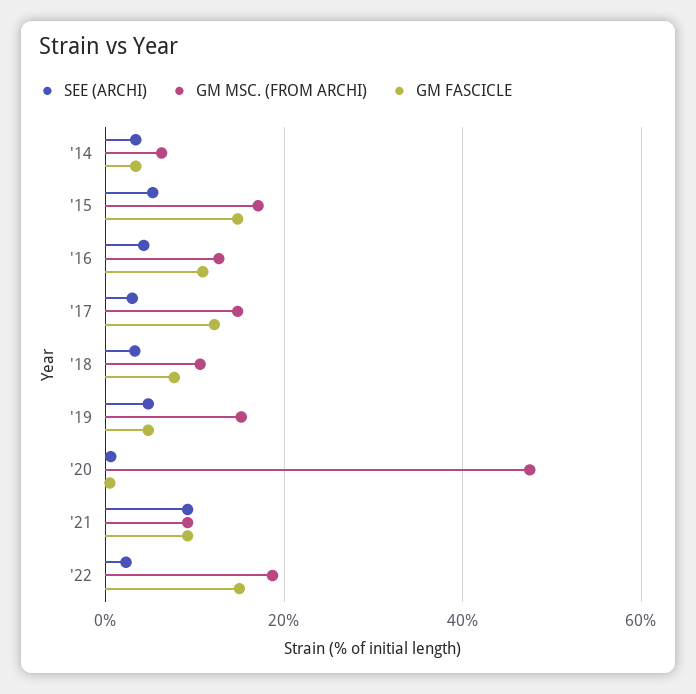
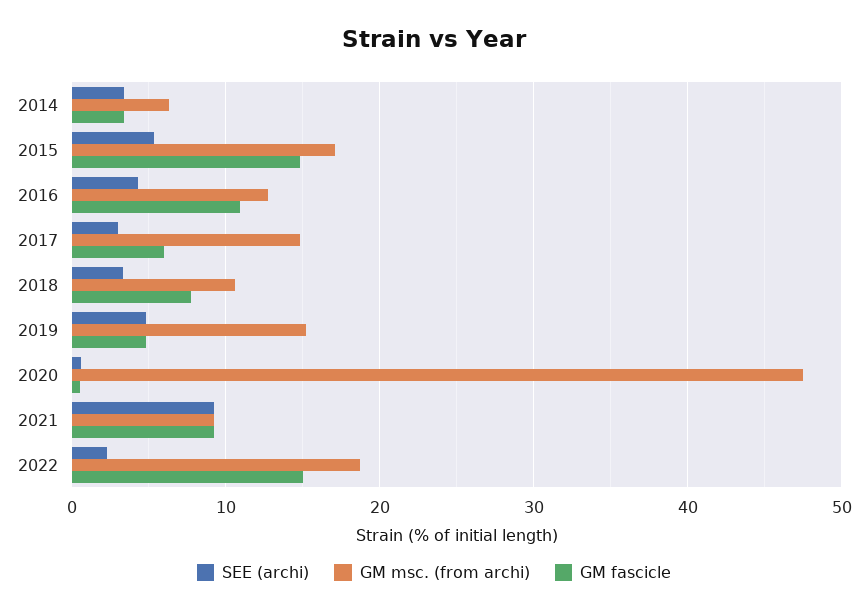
GM FASCICLE, '17: 12 -> 6

